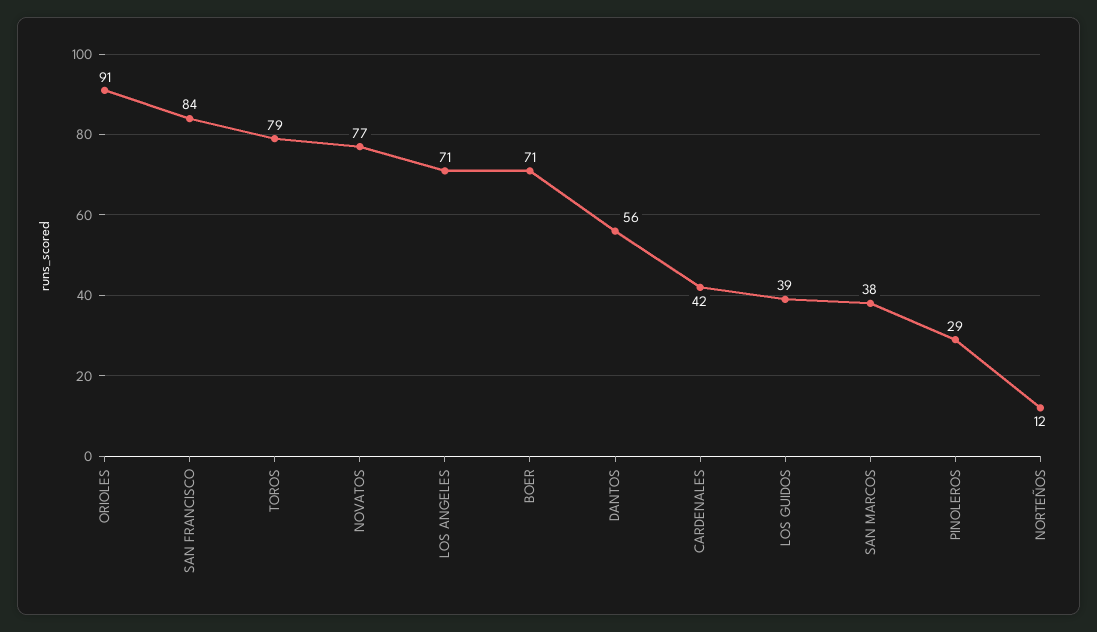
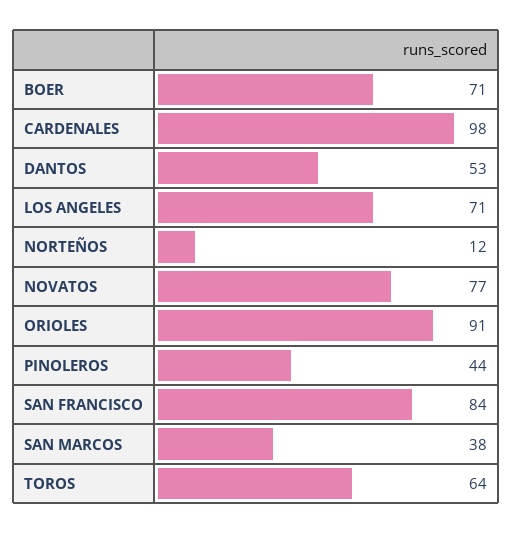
TOROS: 79 -> 64
DANTOS: 56 -> 53
CARDENALES: 42 -> 98
LOS GUIDOS: 39 -> none
PINOLEROS: 29 -> 44

